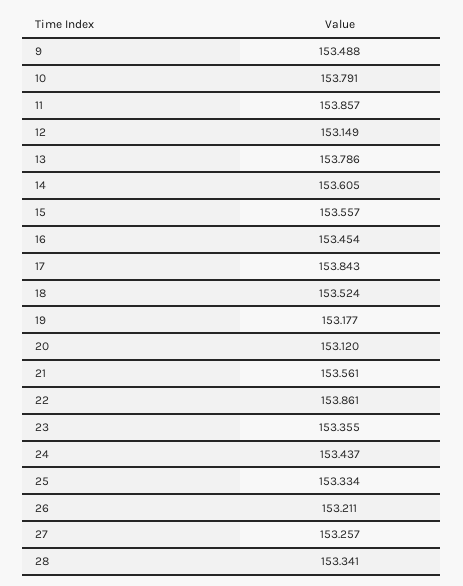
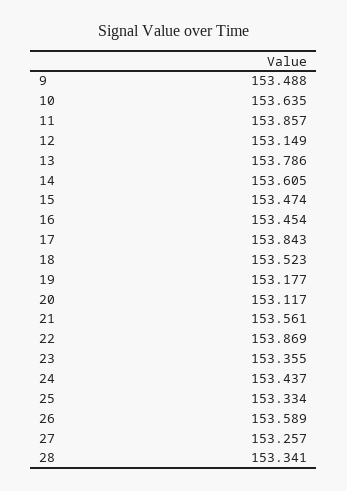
10: 153.791 -> 153.635
15: 153.557 -> 153.474
18: 153.524 -> 153.523
20: 153.12 -> 153.117
22: 153.861 -> 153.869
26: 153.211 -> 153.589

